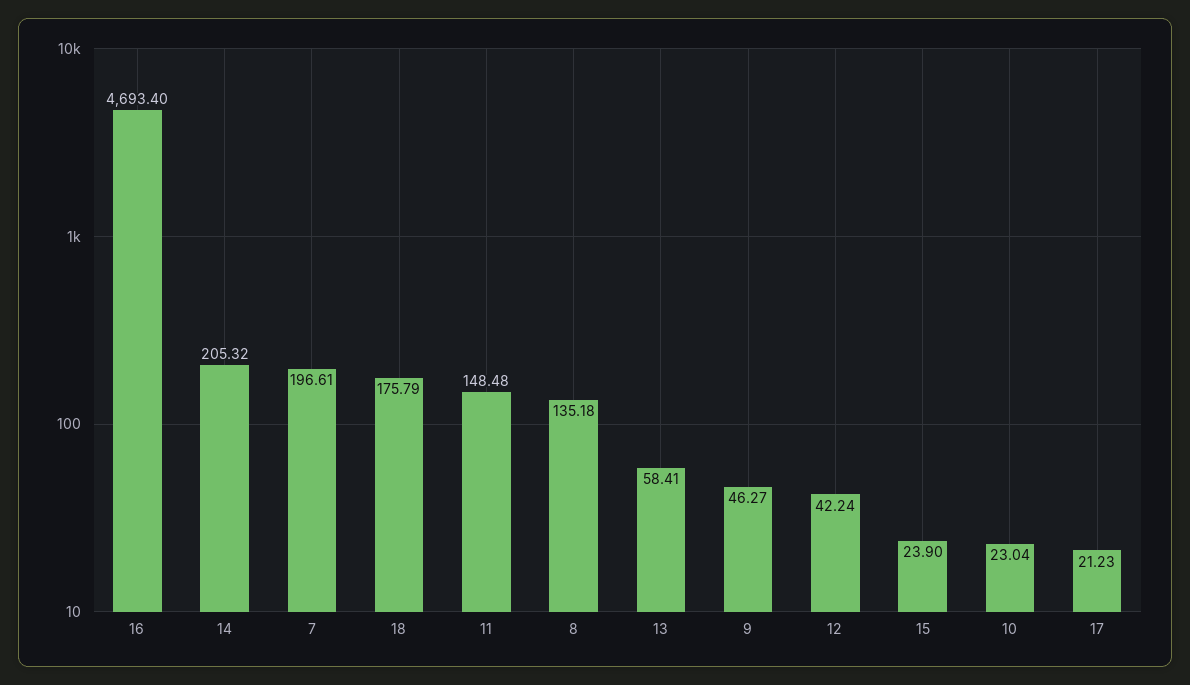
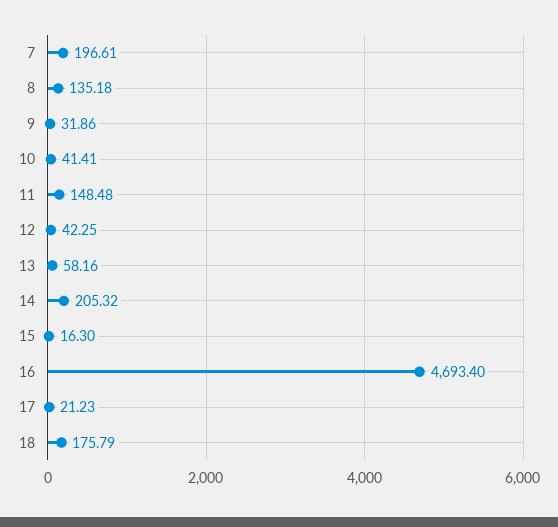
13: 58.41 -> 58.16
9: 46.27 -> 31.86
12: 42.24 -> 42.25
15: 23.9 -> 16.3
10: 23.04 -> 41.41

